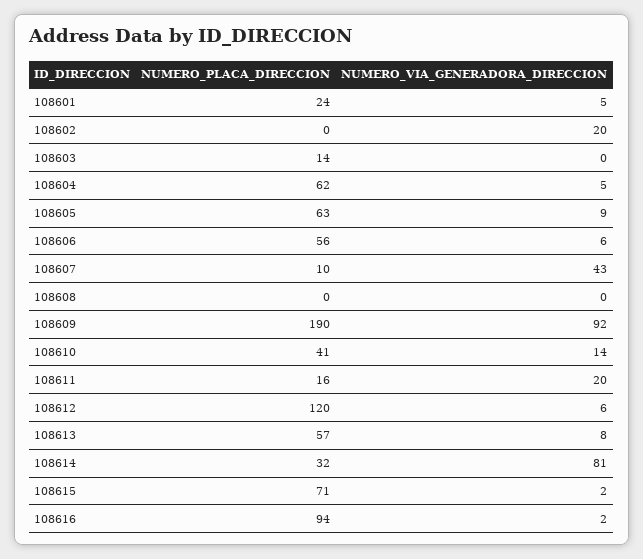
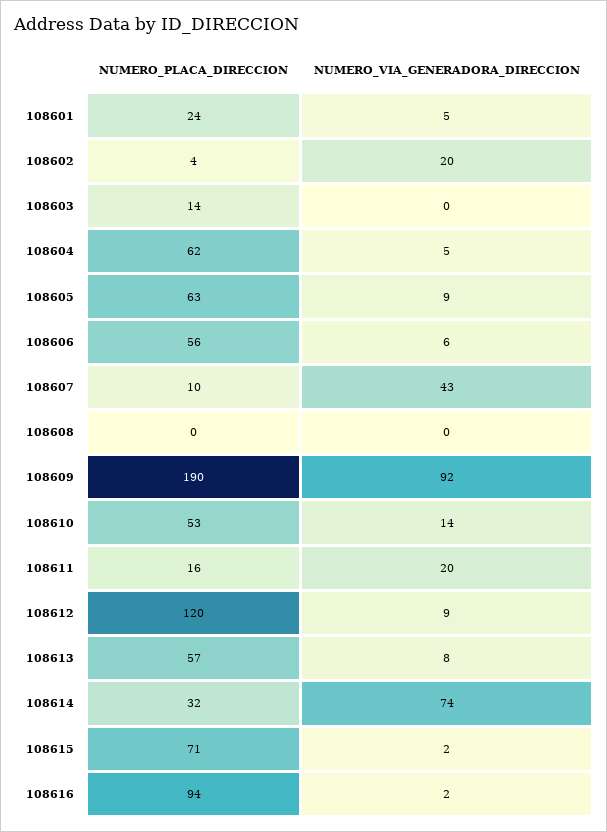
NUMERO_PLACA_DIRECCION, 108602: 0 -> 4
NUMERO_PLACA_DIRECCION, 108610: 41 -> 53
NUMERO_VIA_GENERADORA_DIRECCION, 108612: 6 -> 9
NUMERO_VIA_GENERADORA_DIRECCION, 108614: 81 -> 74

